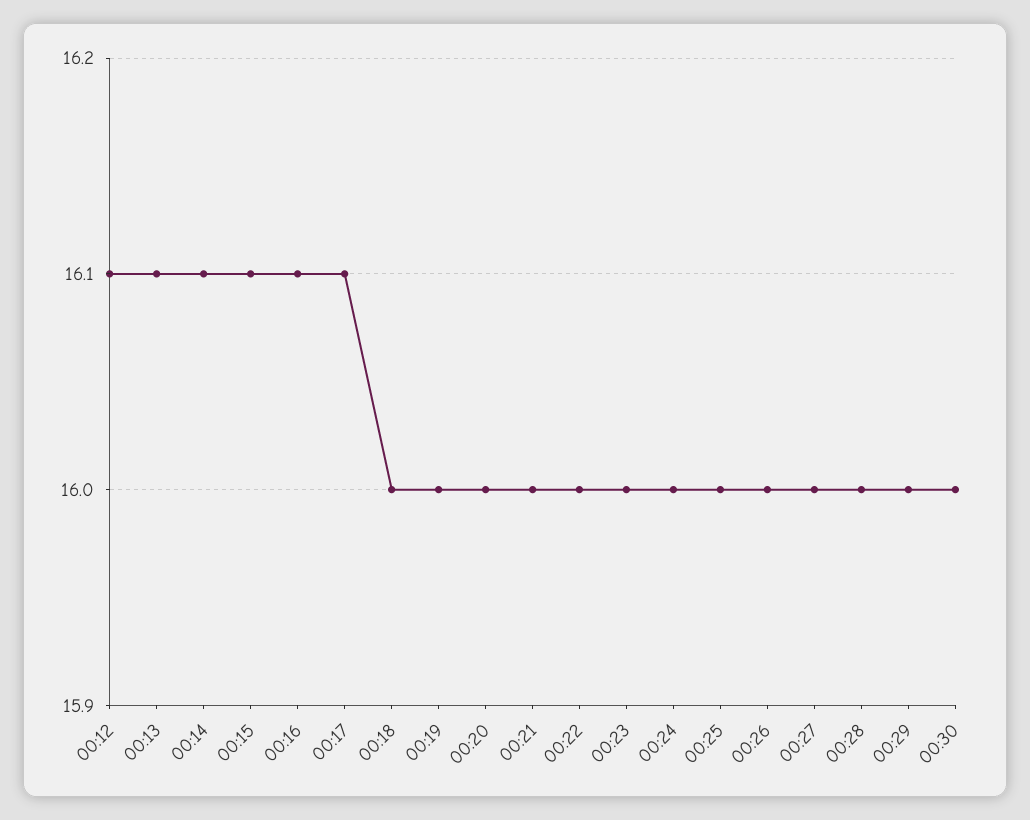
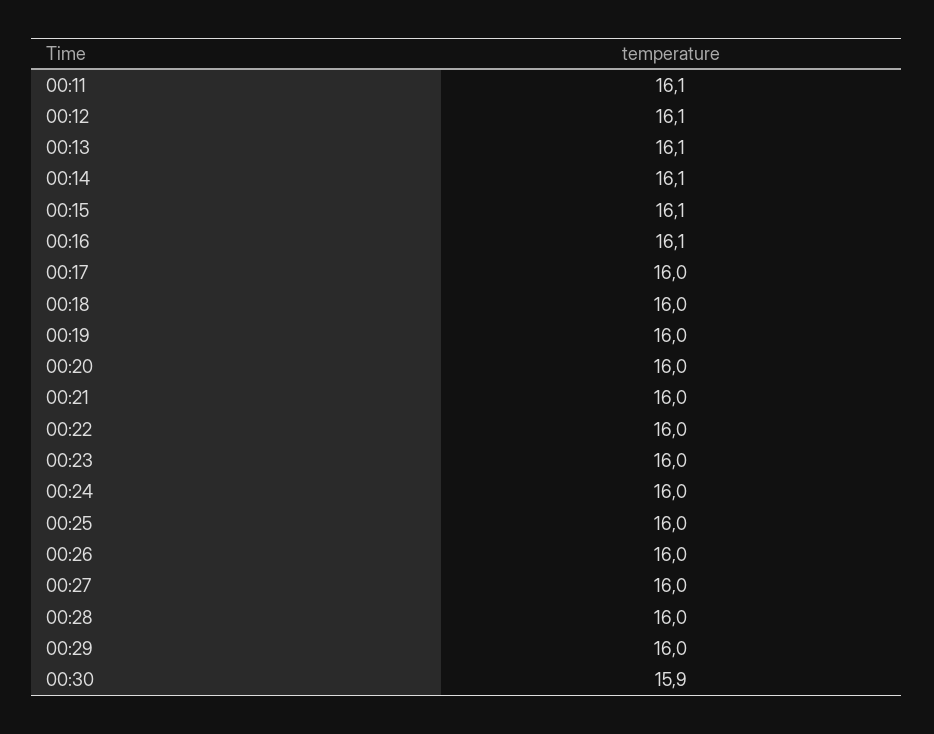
00:17: 16.1 -> 16
00:30: 16 -> 15.9
00:11: none -> 16.1

